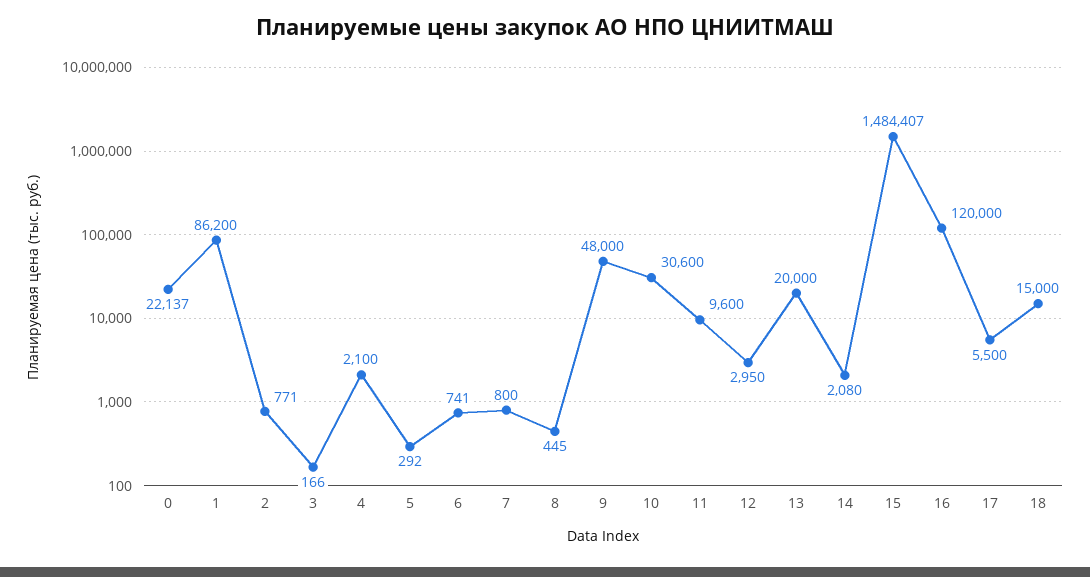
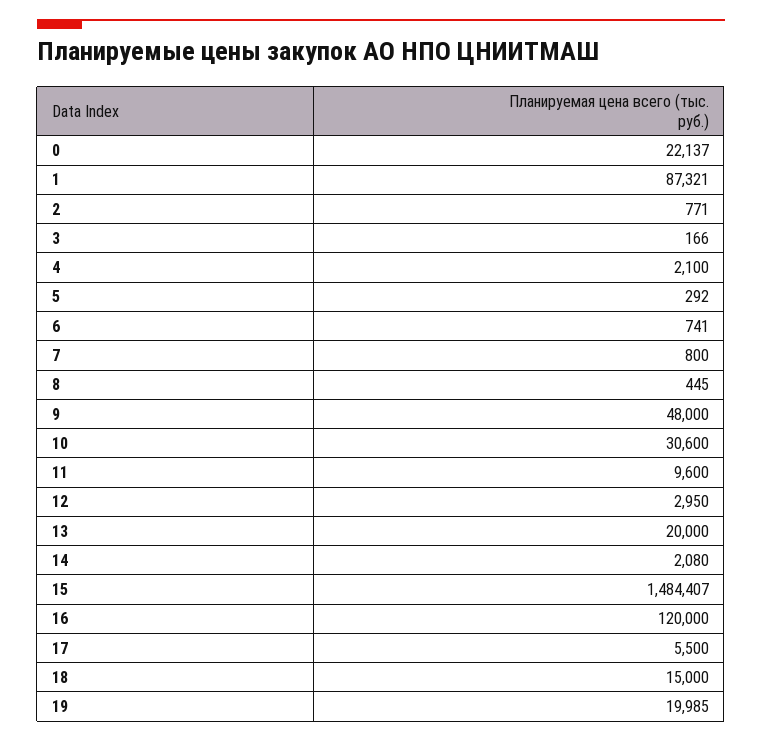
1: 86200 -> 87321
19: none -> 19985

